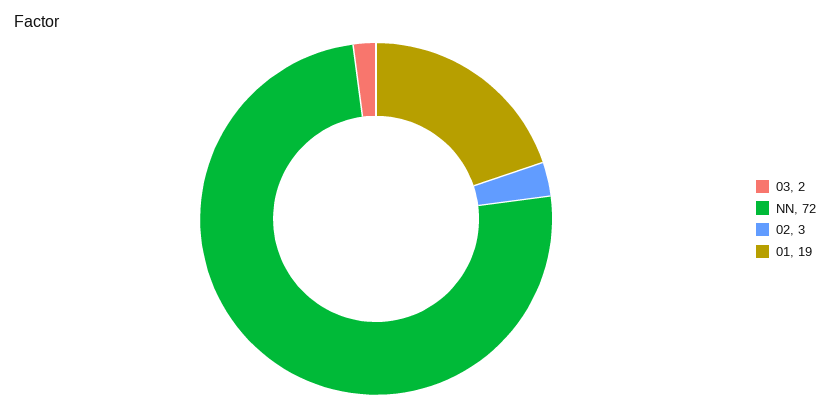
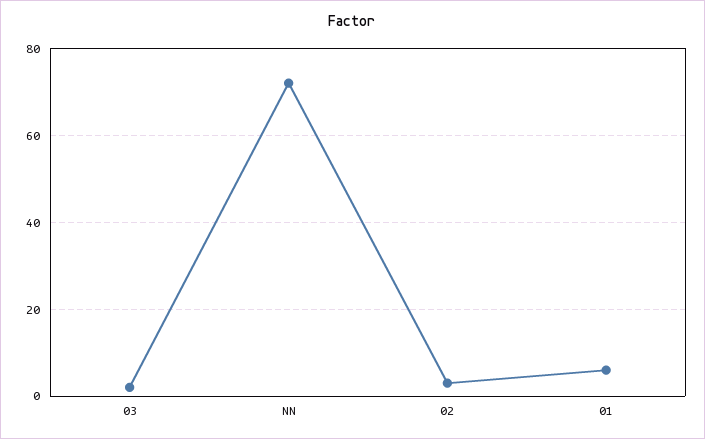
01: 19 -> 5

